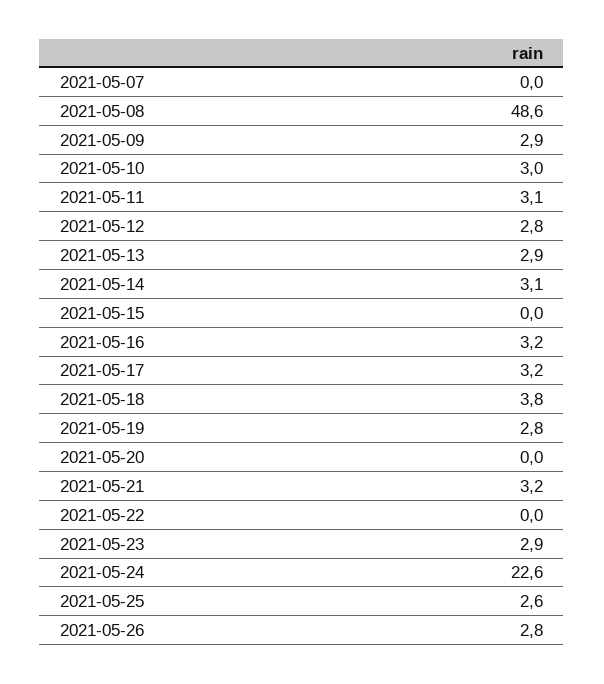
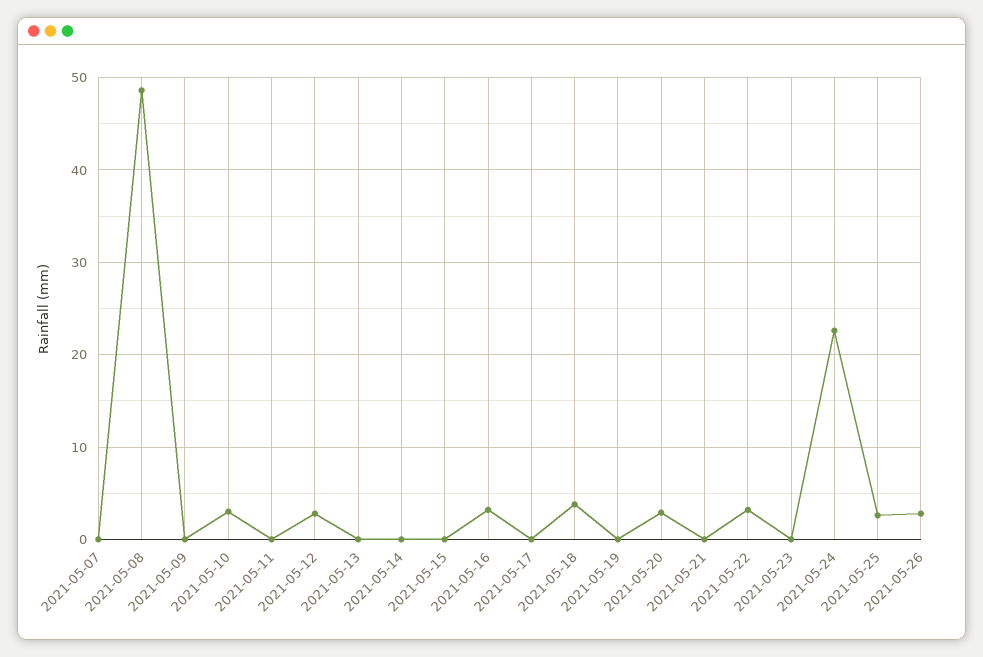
2021-05-09: 2.9 -> 0
2021-05-11: 3.1 -> 0
2021-05-13: 2.9 -> 0
2021-05-14: 3.1 -> 0
2021-05-17: 3.2 -> 0
2021-05-19: 2.8 -> 0
2021-05-20: 0 -> 3
2021-05-21: 3.2 -> 0
2021-05-22: 0 -> 3
2021-05-23: 2.9 -> 0

